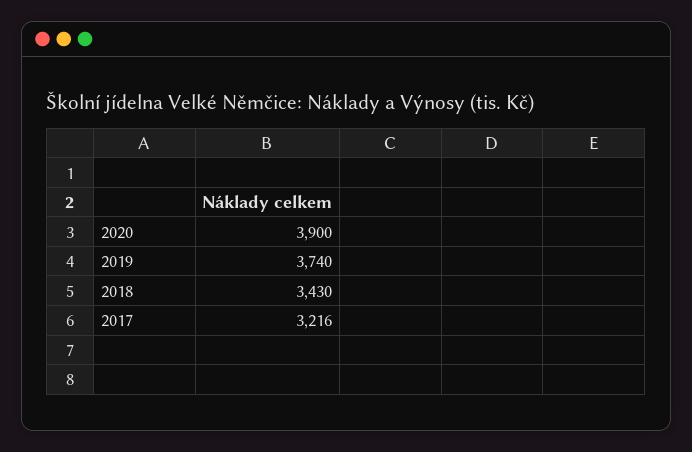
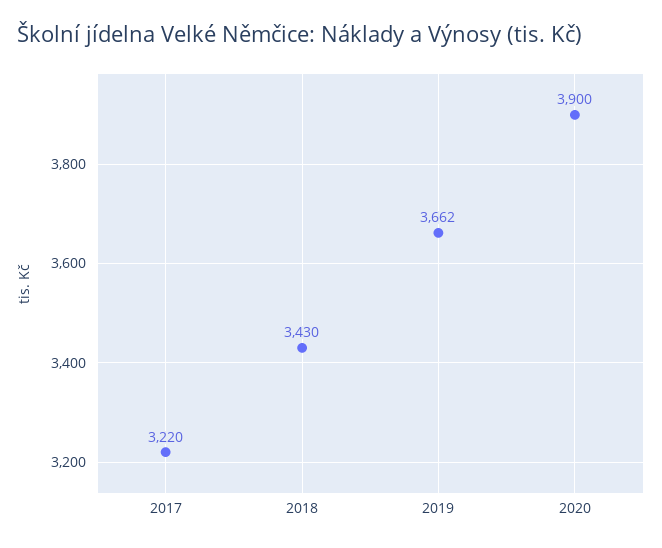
2019: 3740 -> 3662
2017: 3216 -> 3220

